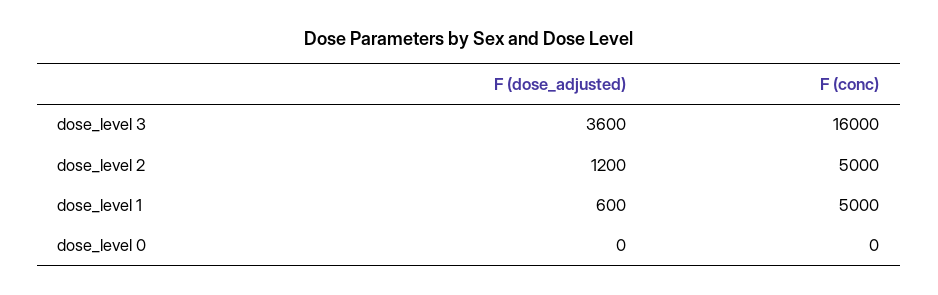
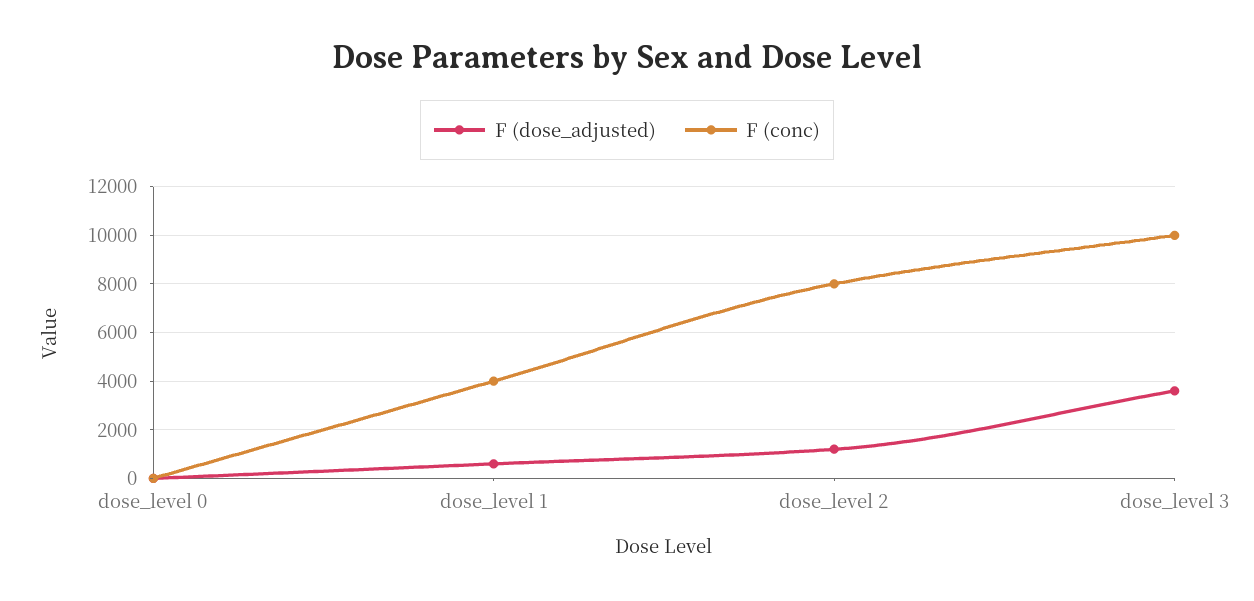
F (conc), dose_level 3: 16000 -> 10000
F (conc), dose_level 2: 5000 -> 8000
F (conc), dose_level 1: 5000 -> 4000

